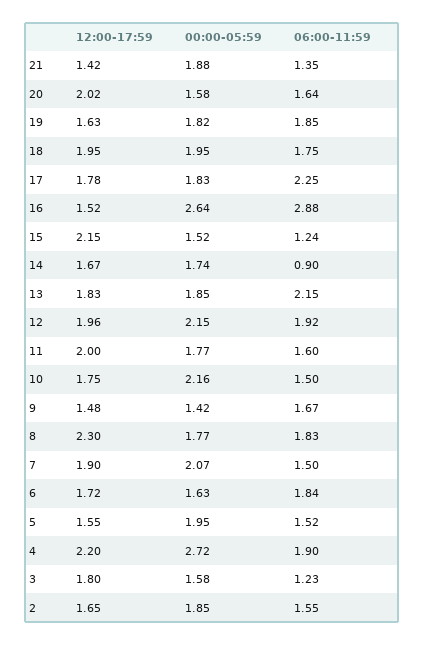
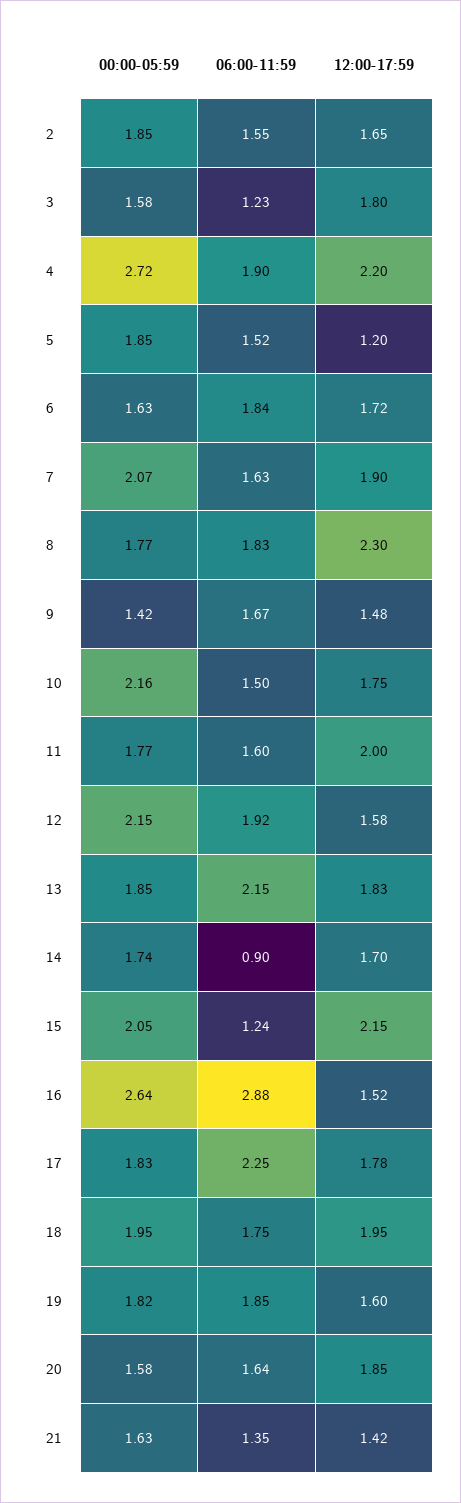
00:00-05:59, 21: 1.88 -> 1.63
12:00-17:59, 20: 2.02 -> 1.85
12:00-17:59, 19: 1.63 -> 1.6
00:00-05:59, 15: 1.52 -> 2.05
12:00-17:59, 14: 1.67 -> 1.7
12:00-17:59, 12: 1.96 -> 1.58
06:00-11:59, 7: 1.5 -> 1.63
12:00-17:59, 5: 1.55 -> 1.2
00:00-05:59, 5: 1.95 -> 1.85

